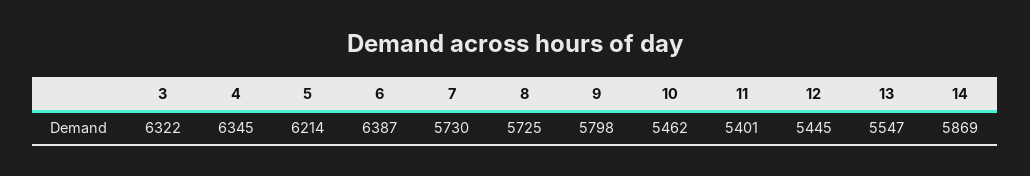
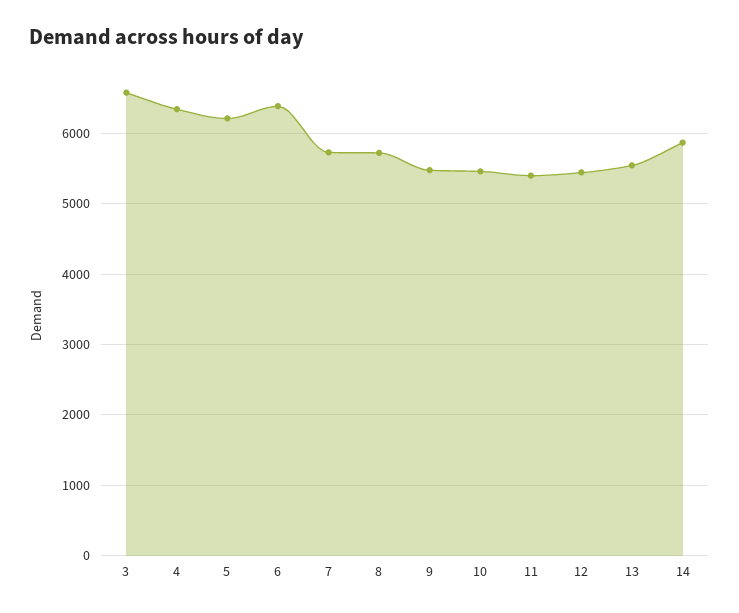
3: 6322 -> 6600
9: 5798 -> 5500

